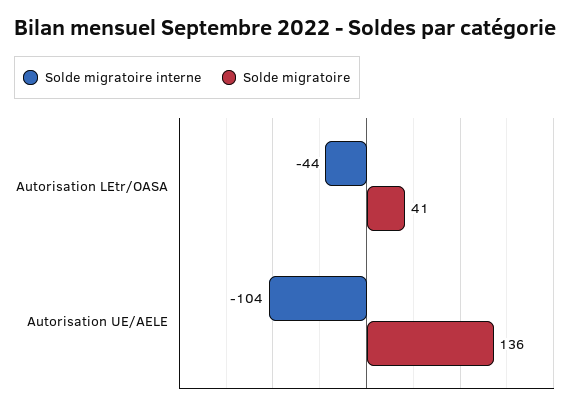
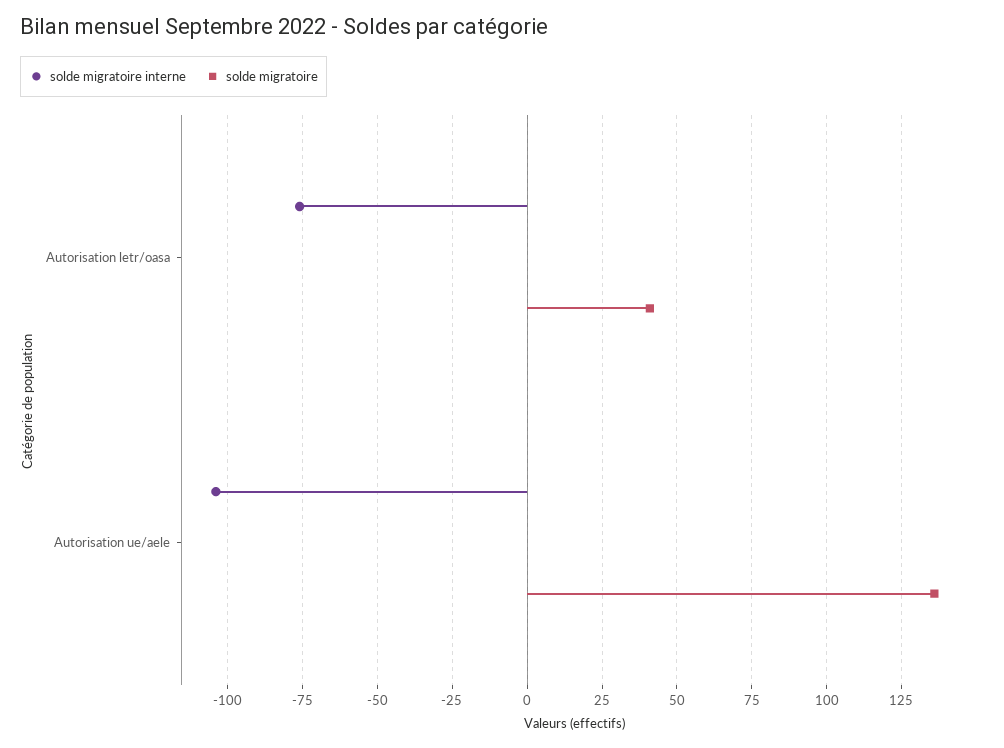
Solde migratoire interne, Autorisation LEtr/OASA: -44 -> -75

